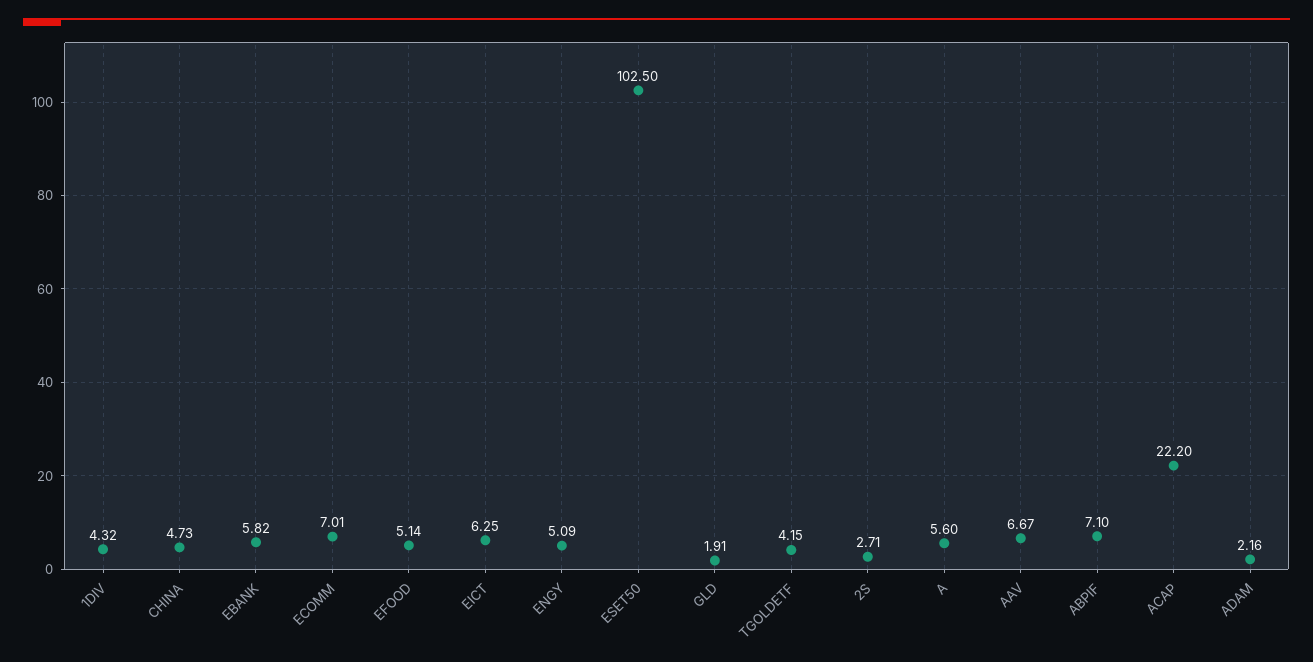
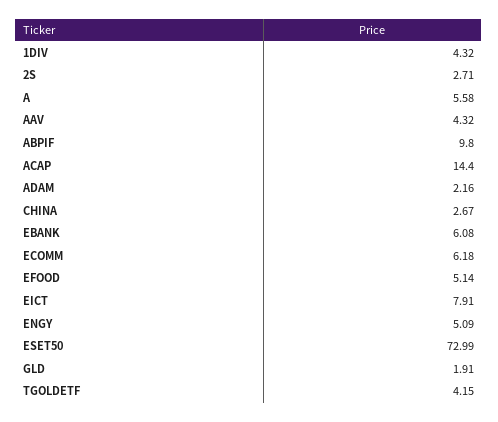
CHINA: 4.73 -> 2.67
EBANK: 5.82 -> 6.08
ECOMM: 7.01 -> 6.18
EICT: 6.25 -> 7.91
ESET50: 102.5 -> 72.99
A: 5.6 -> 5.58
AAV: 6.67 -> 4.32
ABPIF: 7.1 -> 9.8
ACAP: 22.2 -> 14.4

